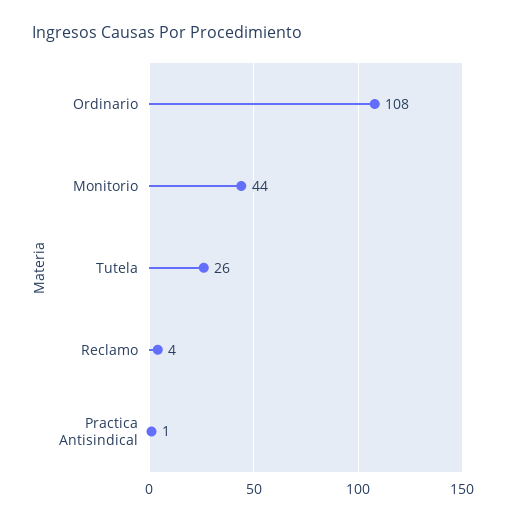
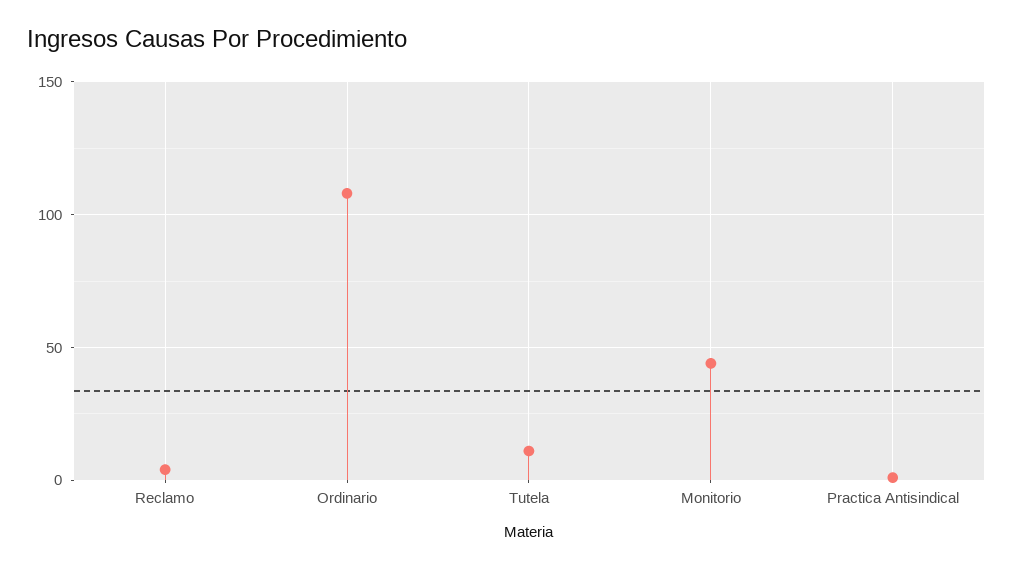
Tutela: 26 -> 10

